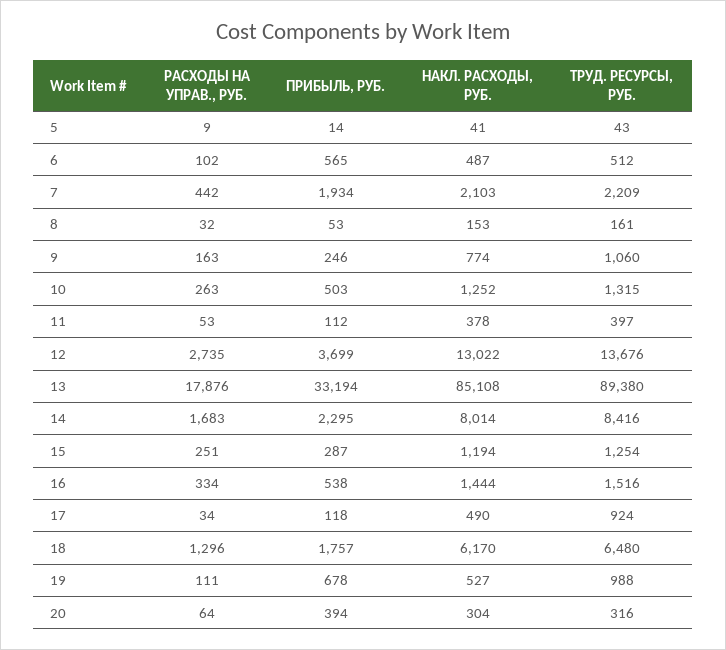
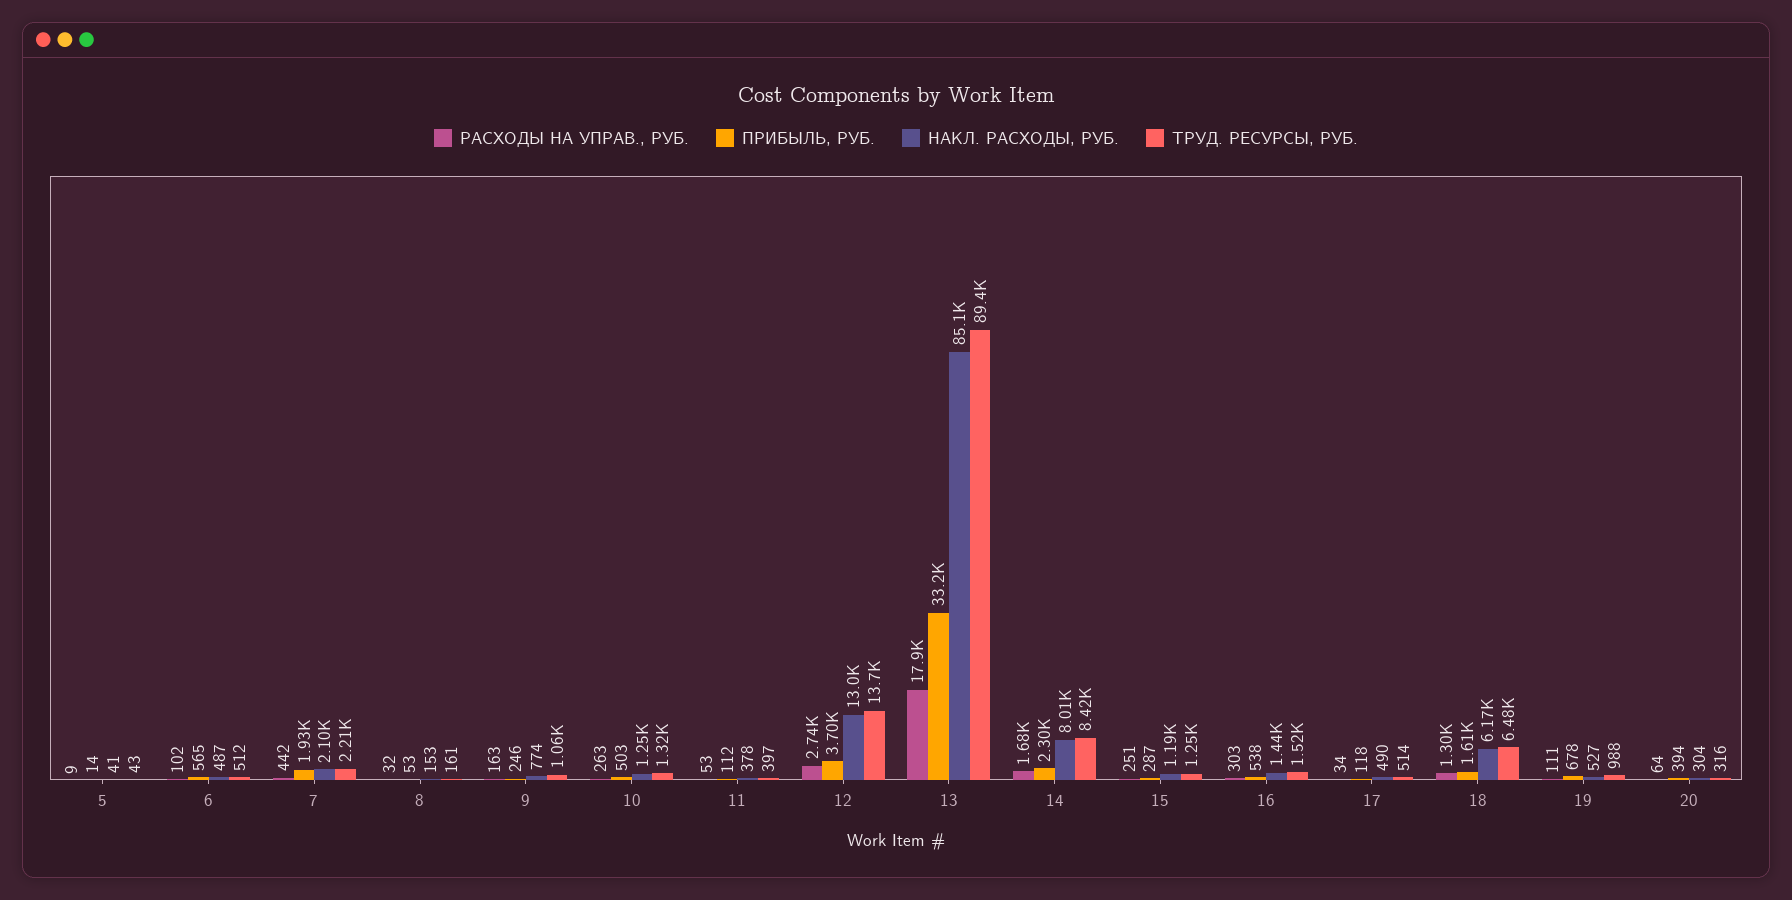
РАСХОДЫ НА УПРАВ., РУБ., 16: 334 -> 303
ТРУД. РЕСУРСЫ, РУБ., 17: 924 -> 514
ПРИБЫЛЬ, РУБ., 18: 1757 -> 1610

